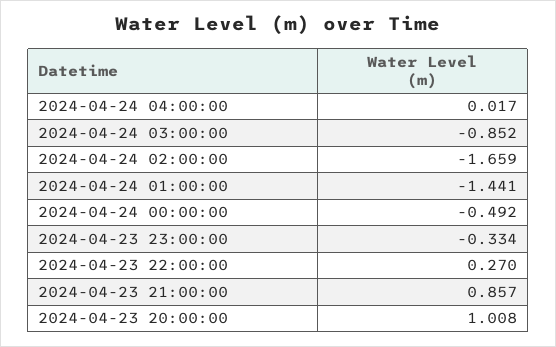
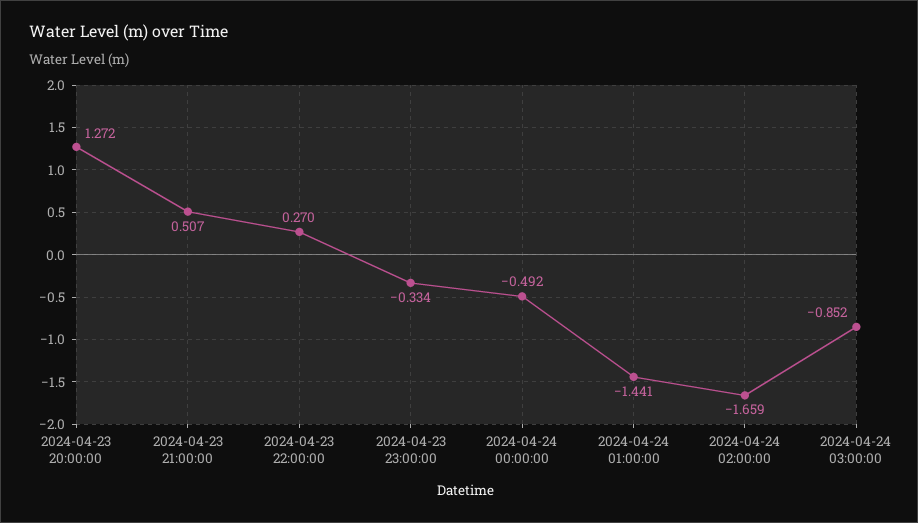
2024-04-24 04:00:00: 0.017 -> none
2024-04-23 21:00:00: 0.857 -> 0.507
2024-04-23 20:00:00: 1.008 -> 1.272

